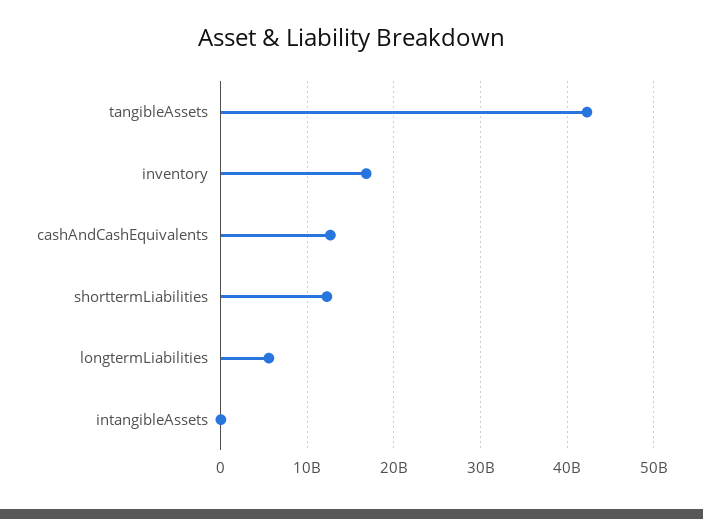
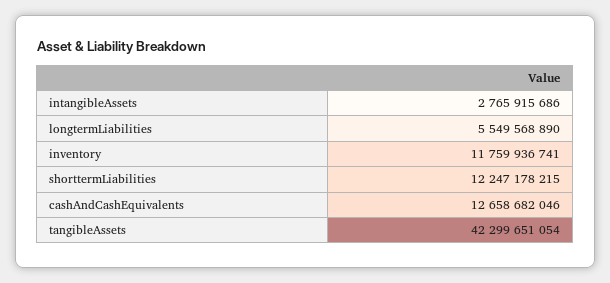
inventory: 17000000000 -> 11759936741
intangibleAssets: 0 -> 2765915686

